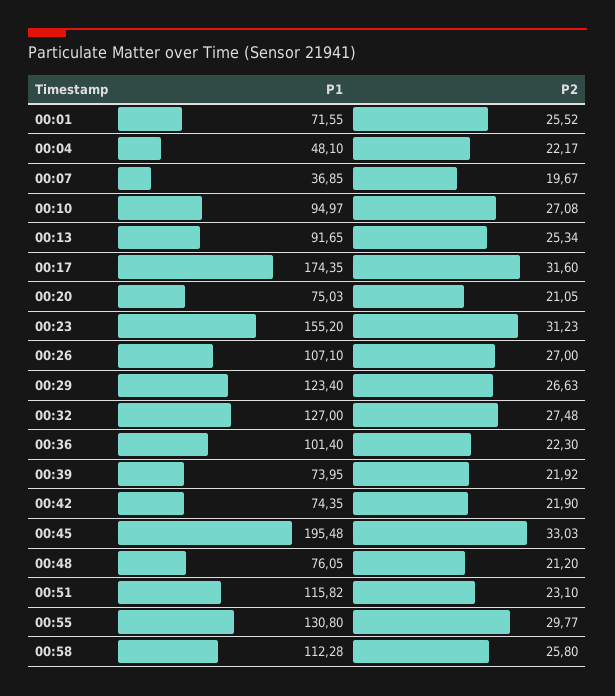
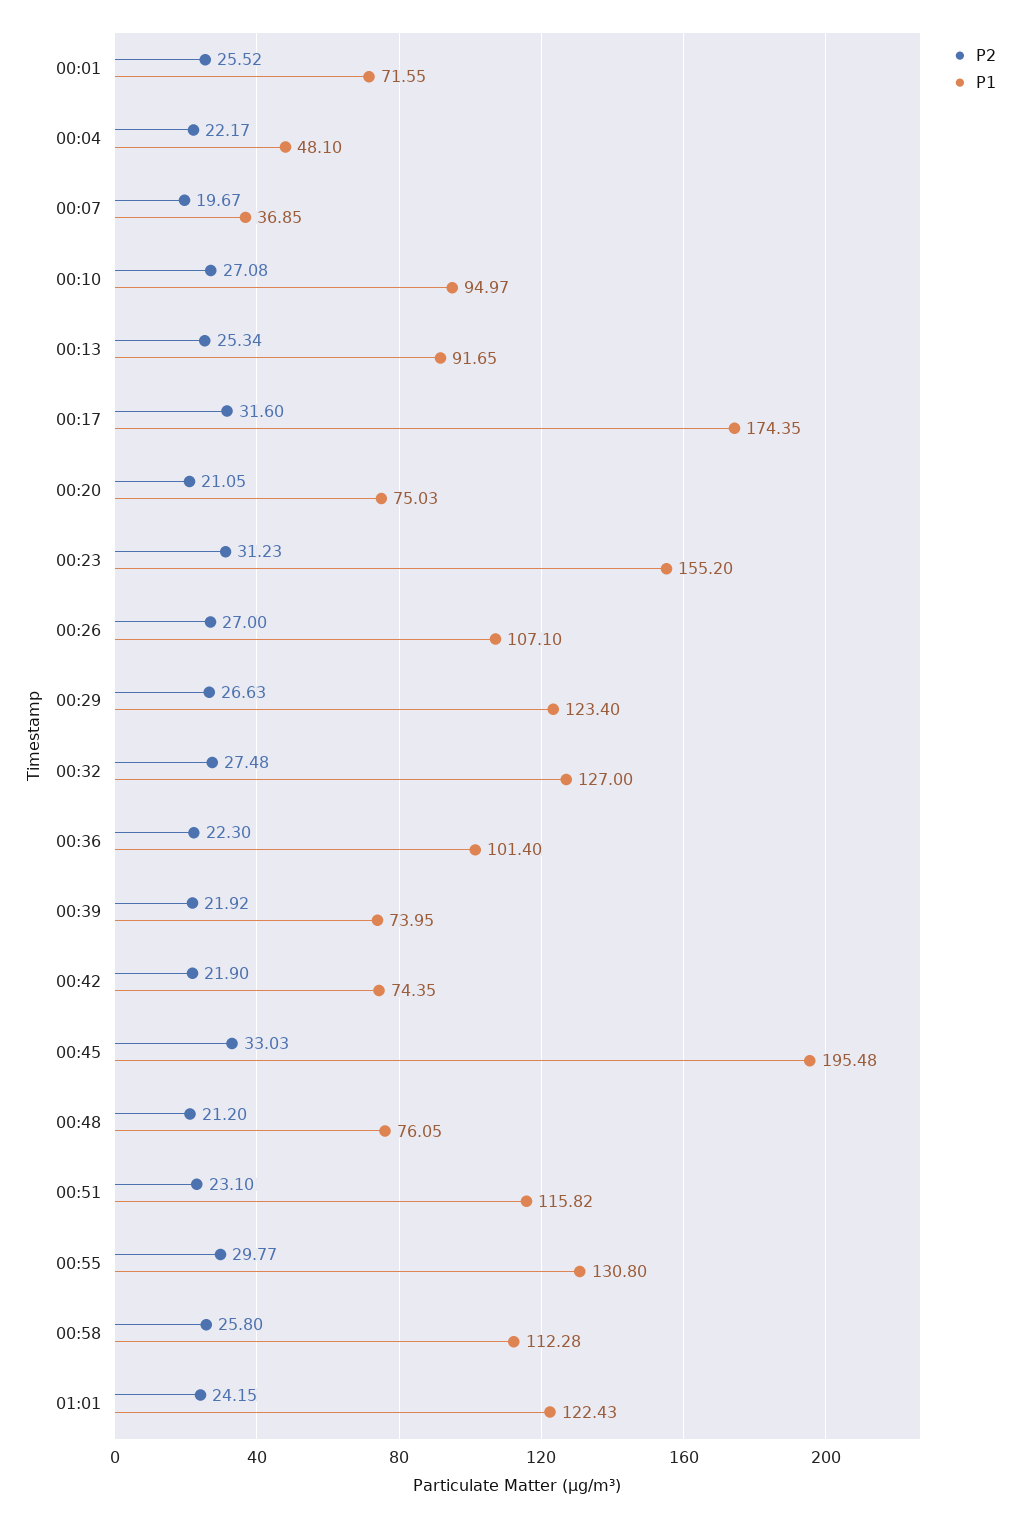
P2, 01:01: none -> 24.15
P1, 01:01: none -> 122.43

